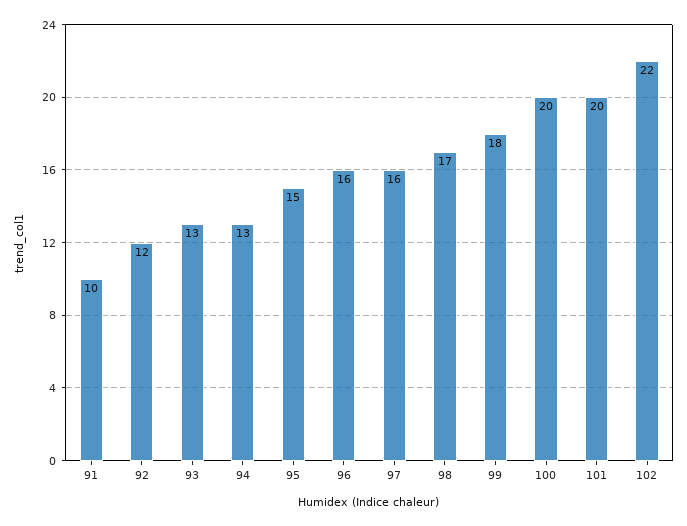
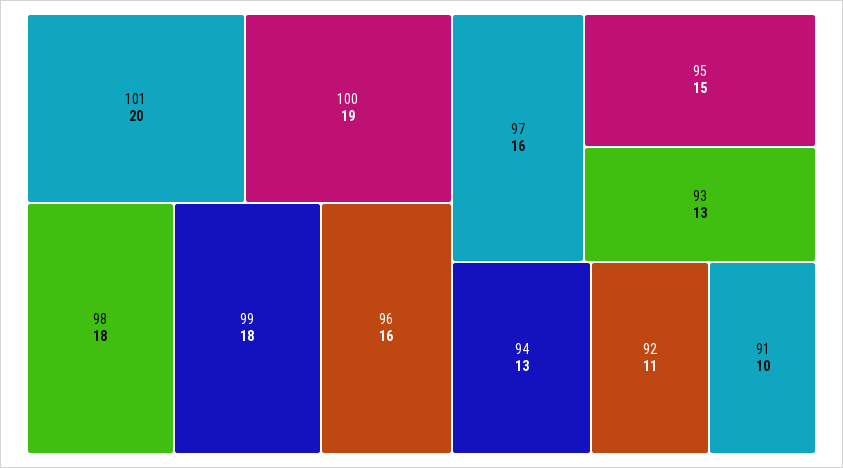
92: 12 -> 11
98: 17 -> 18
100: 20 -> 19
102: 22 -> none

